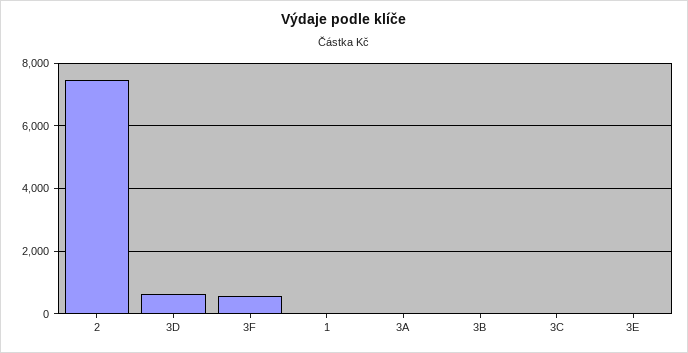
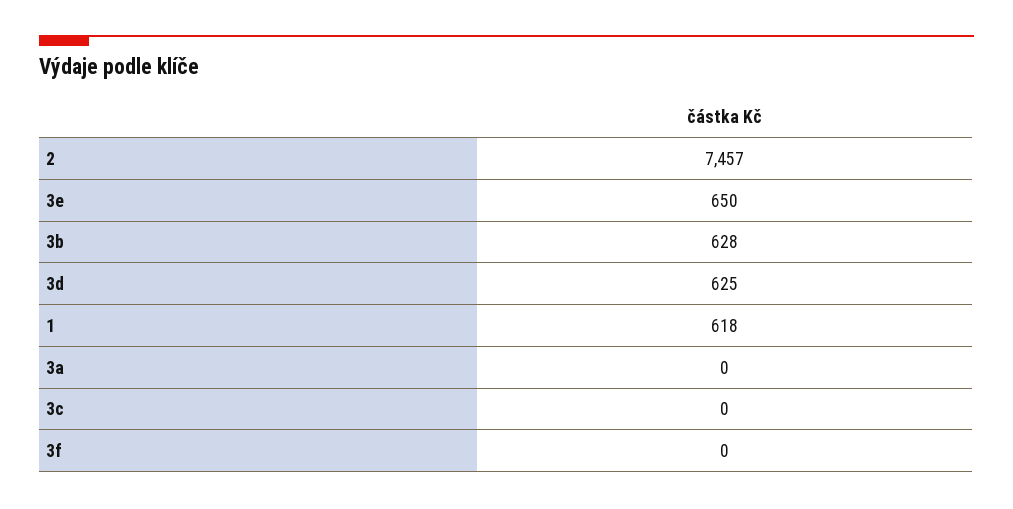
3F: 600 -> 0
1: 0 -> 618
3B: 0 -> 628
3E: 0 -> 650

